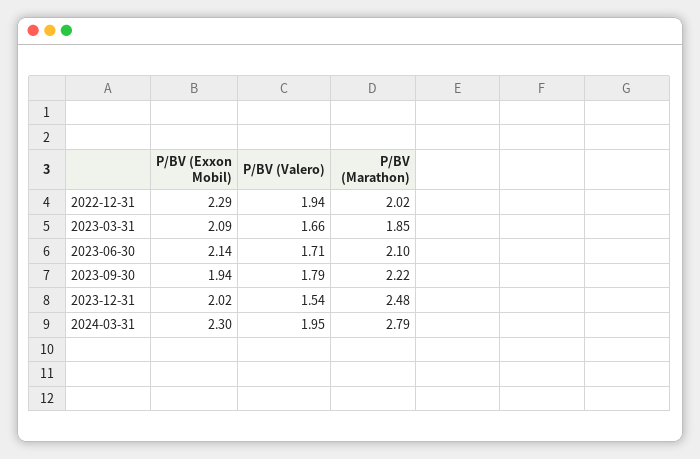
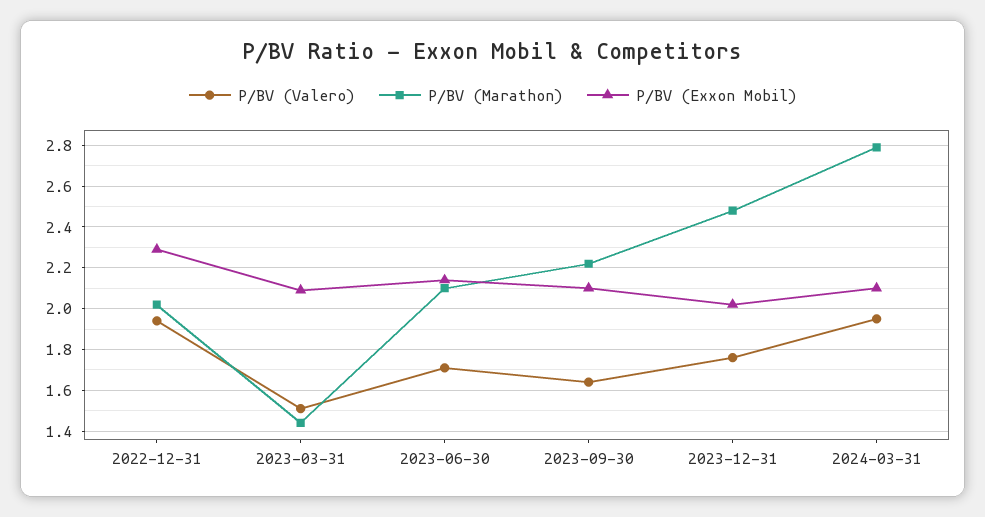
P/BV (Valero), 2023-03-31: 1.66 -> 1.5
P/BV (Marathon), 2023-03-31: 1.85 -> 1.45
P/BV (Exxon Mobil), 2023-09-30: 1.94 -> 2.1
P/BV (Valero), 2023-09-30: 1.79 -> 1.65
P/BV (Valero), 2023-12-31: 1.54 -> 1.75
P/BV (Exxon Mobil), 2024-03-31: 2.3 -> 2.1

